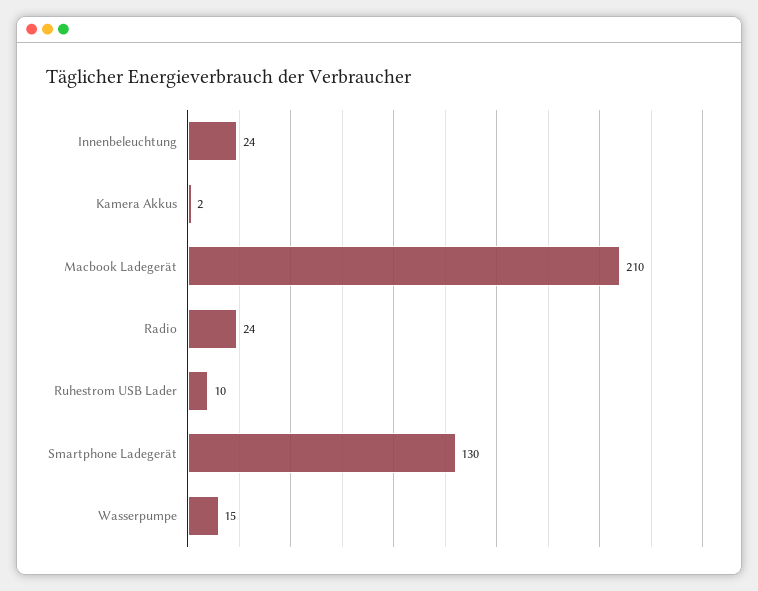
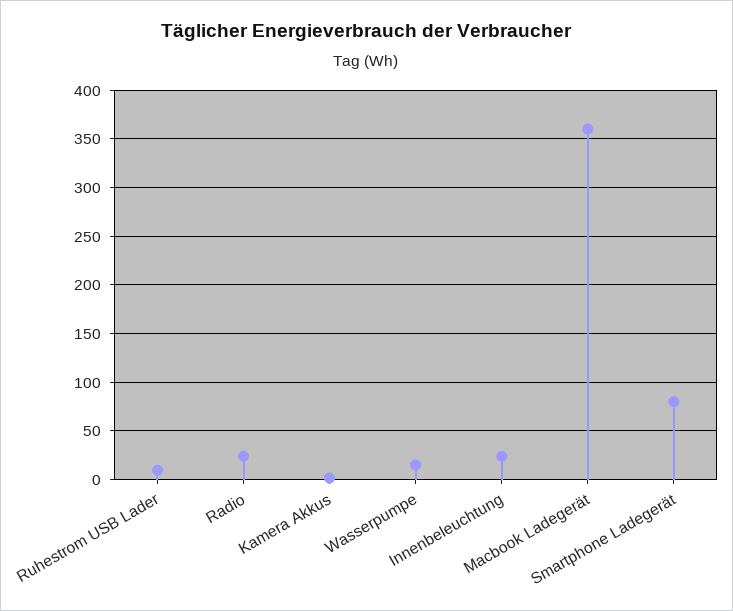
Macbook Ladegerät: 210 -> 360
Smartphone Ladegerät: 130 -> 80

